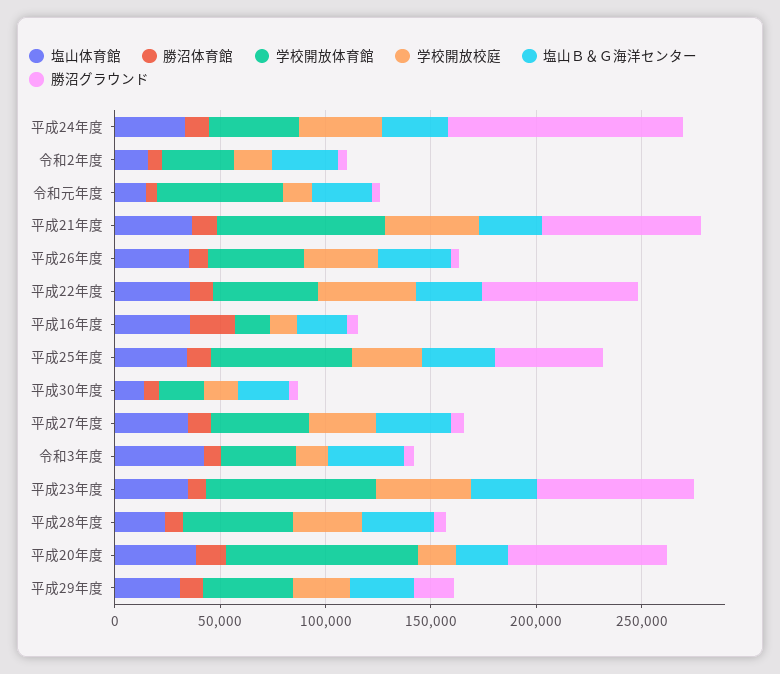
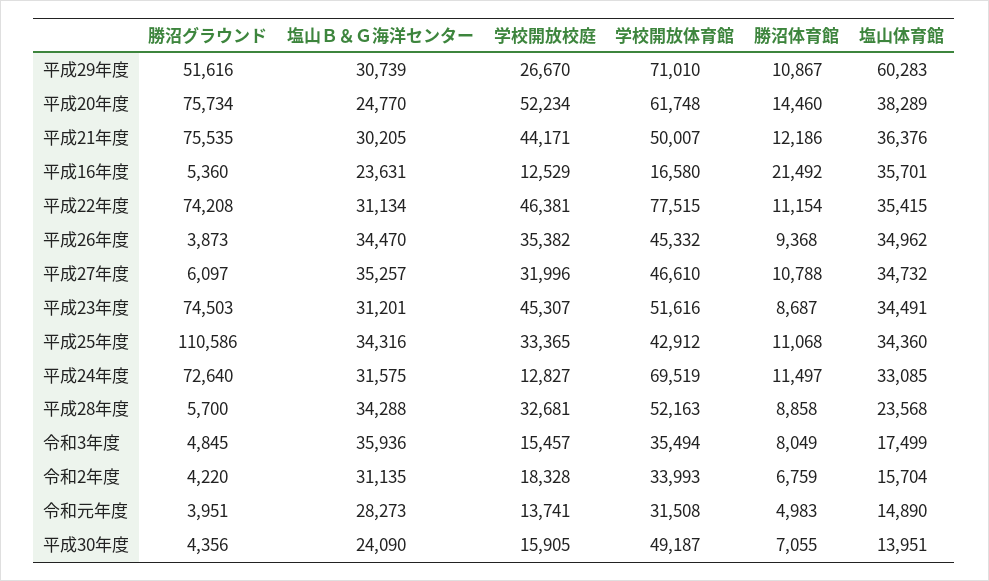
学校開放体育館, 平成24年度: 40000 -> 69519
学校開放校庭, 平成24年度: 40000 -> 12827
勝沼グラウンド, 平成24年度: 110000 -> 72640
学校開放体育館, 令和元年度: 60000 -> 31508
学校開放体育館, 平成21年度: 80000 -> 50007
学校開放体育館, 平成22年度: 50000 -> 77515
学校開放体育館, 平成25年度: 70000 -> 42912
勝沼グラウンド, 平成25年度: 50000 -> 110586
学校開放体育館, 平成30年度: 20000 -> 49187
塩山体育館, 令和3年度: 40000 -> 17499
学校開放体育館, 平成23年度: 80000 -> 51616
学校開放体育館, 平成20年度: 90000 -> 61748
学校開放校庭, 平成20年度: 20000 -> 52234
塩山体育館, 平成29年度: 30000 -> 60283
学校開放体育館, 平成29年度: 40000 -> 71010
勝沼グラウンド, 平成29年度: 20000 -> 51616

